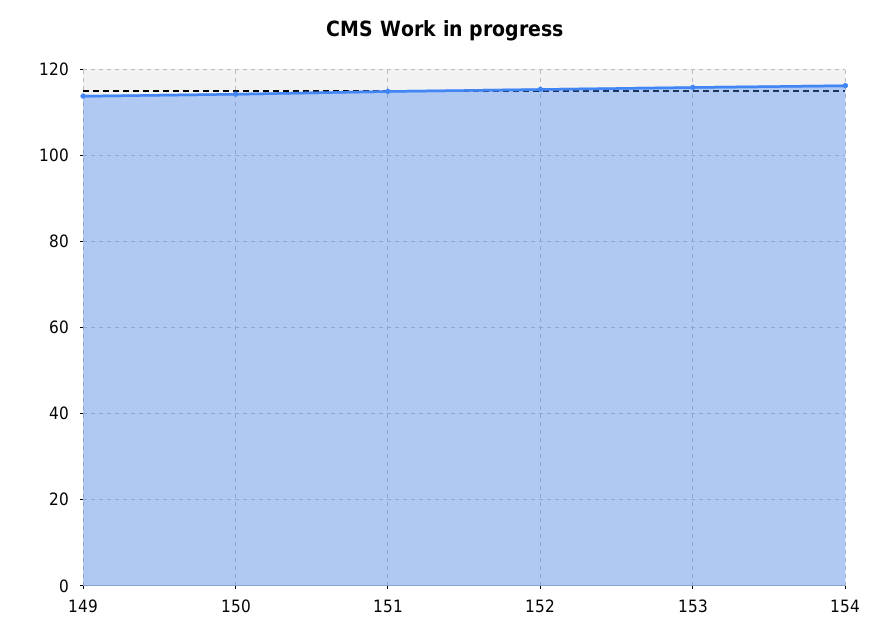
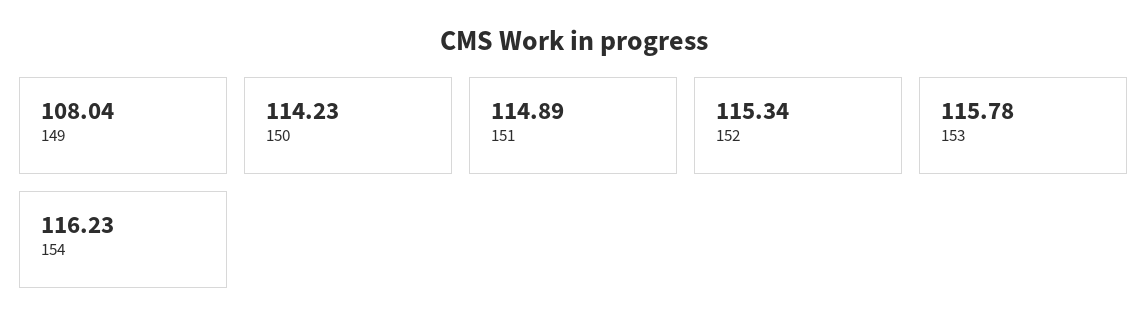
149: 114 -> 108.04

